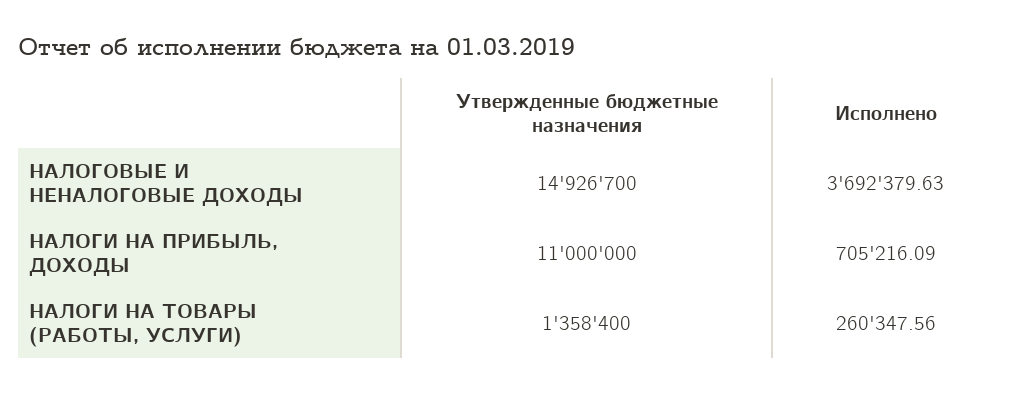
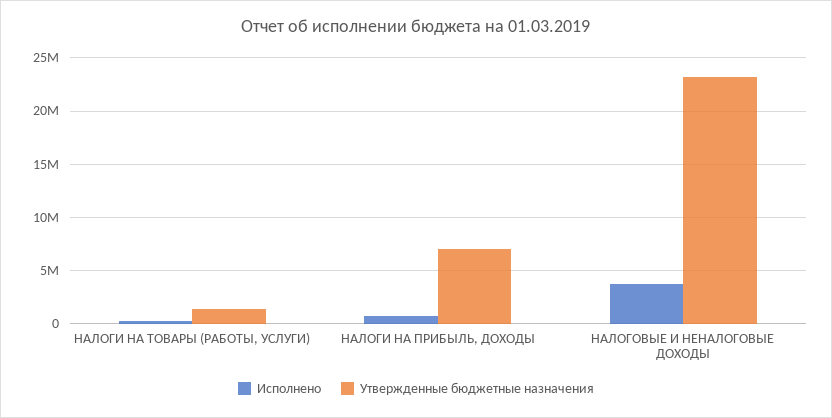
Утвержденные бюджетные назначения, НАЛОГОВЫЕ И НЕНАЛОГОВЫЕ ДОХОДЫ: 14926700 -> 23000000
Утвержденные бюджетные назначения, НАЛОГИ НА ПРИБЫЛЬ, ДОХОДЫ: 11000000 -> 7000000

